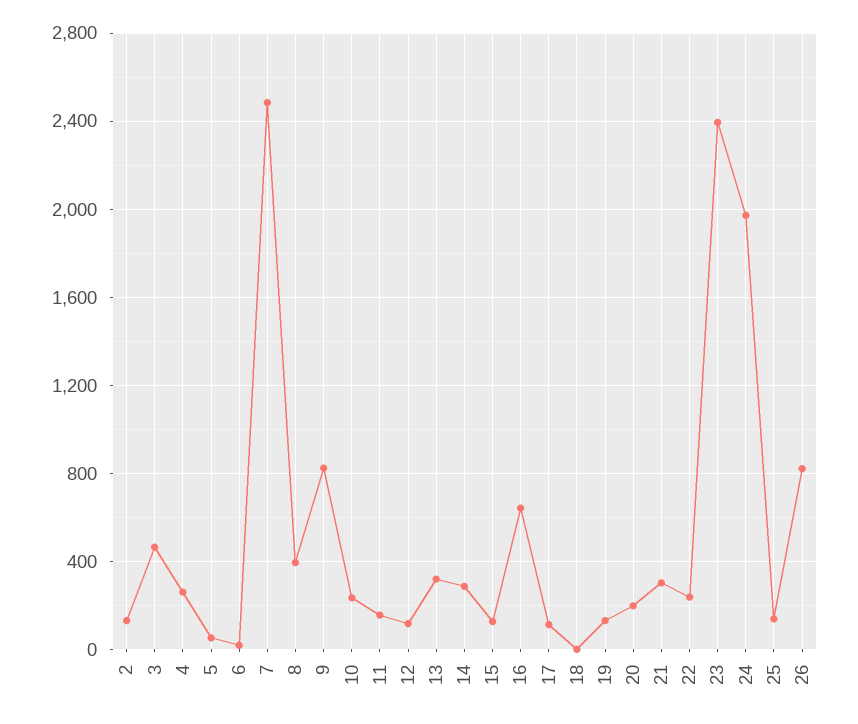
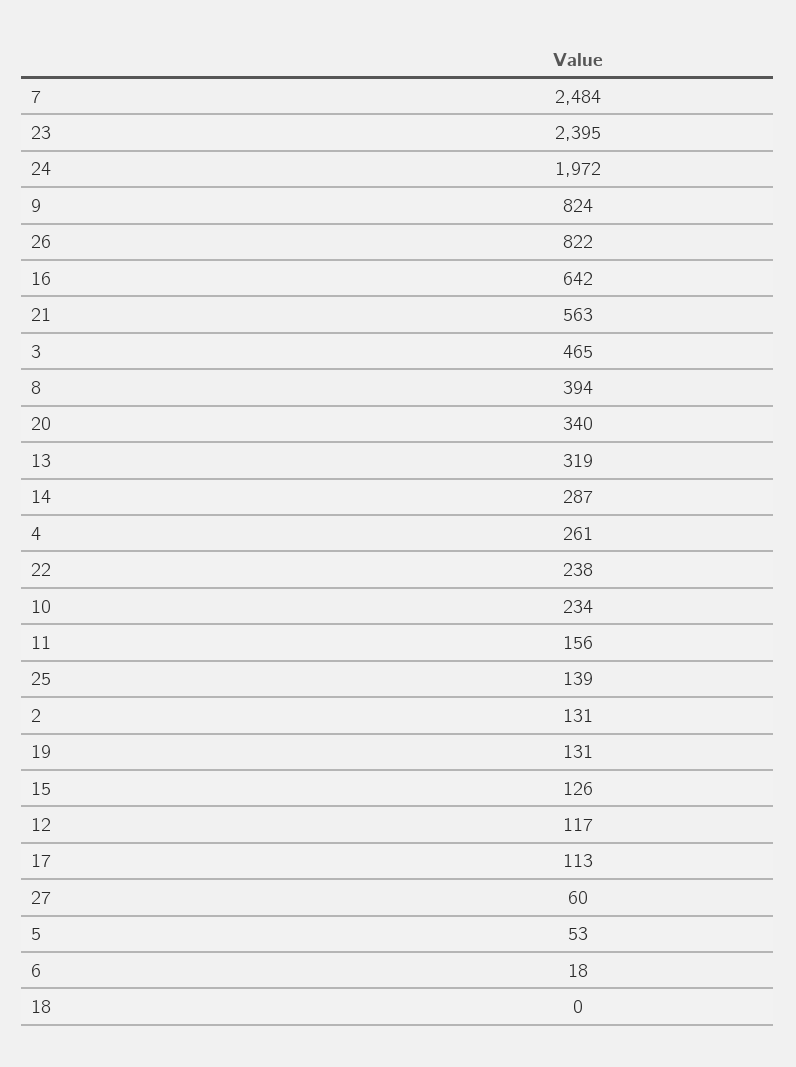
20: 200 -> 340
21: 300 -> 563
27: none -> 60

